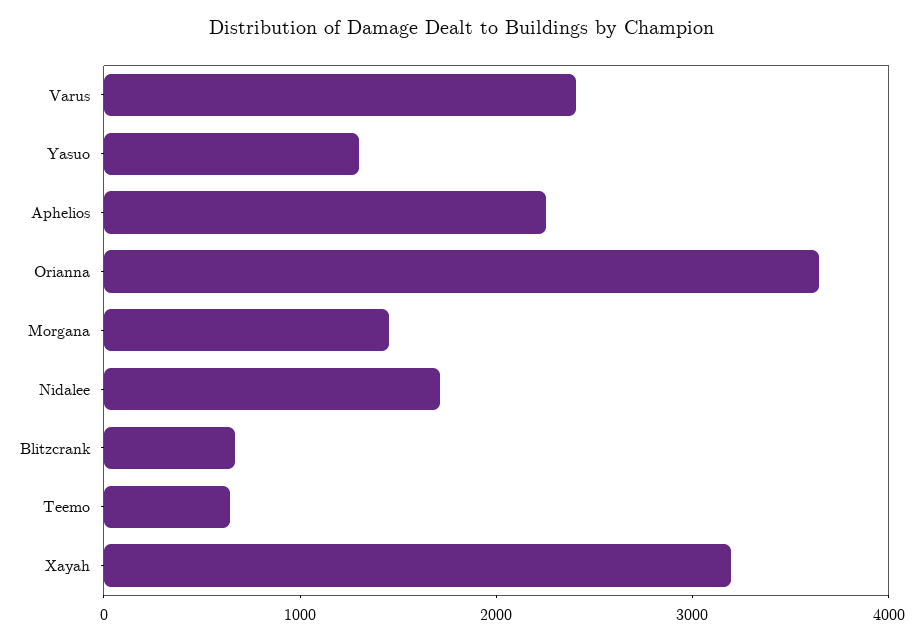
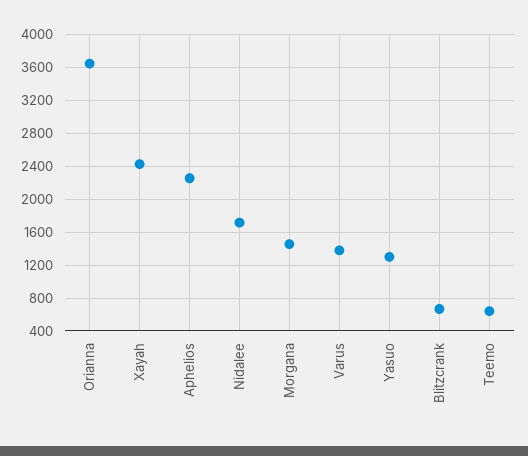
Varus: 2400 -> 1400
Xayah: 3200 -> 2400

